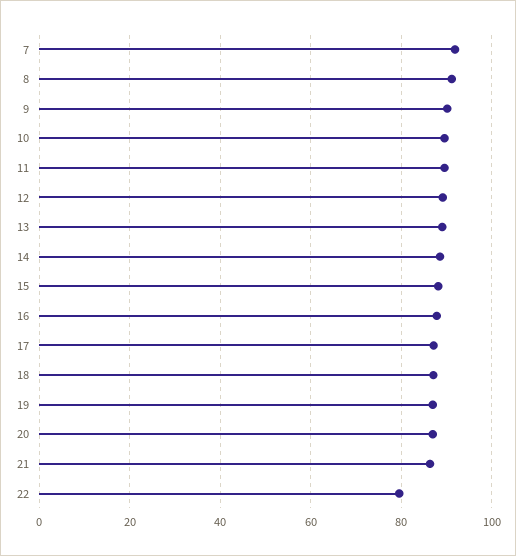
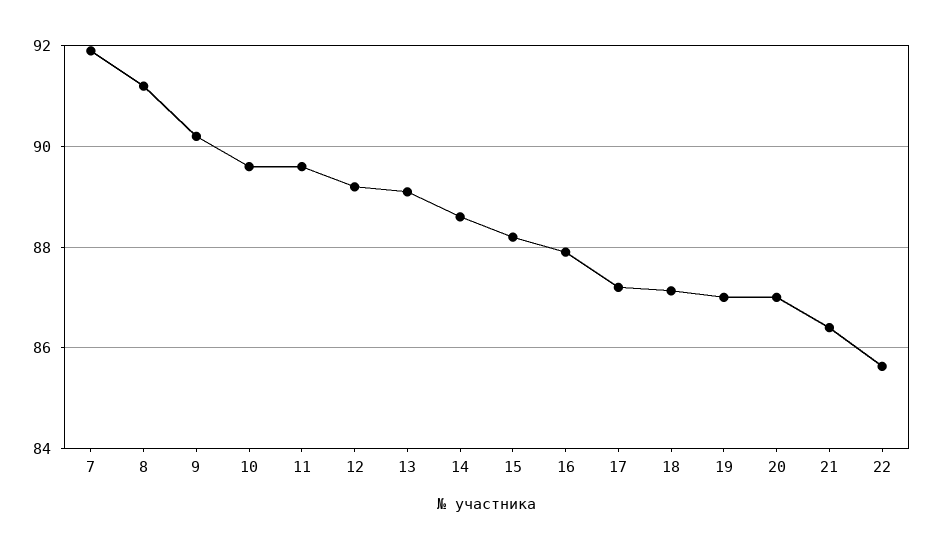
22: 80 -> 85.6

